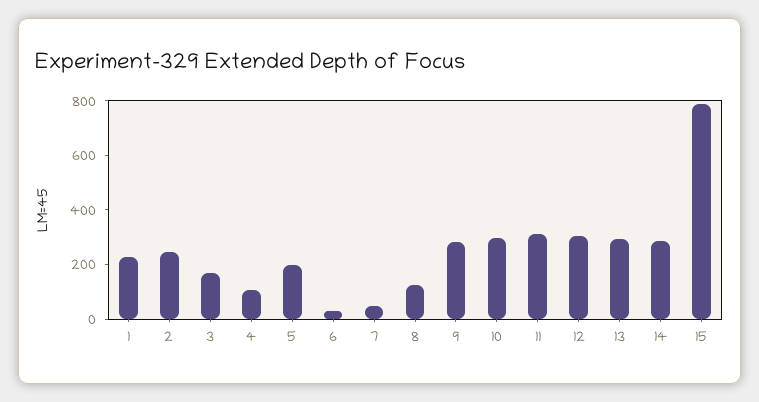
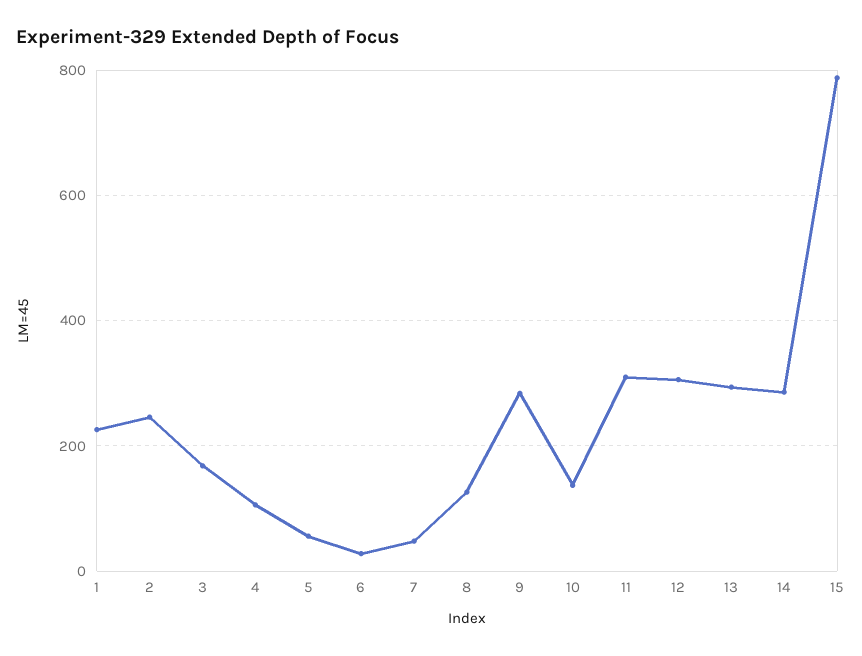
5: 200 -> 60
10: 300 -> 140

